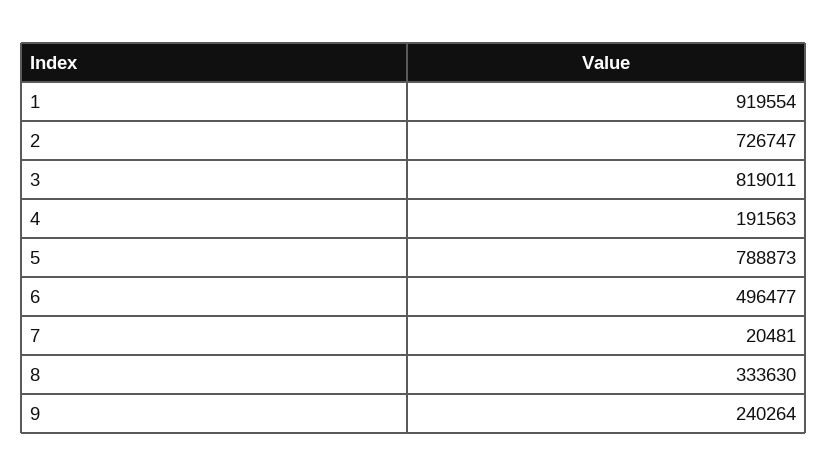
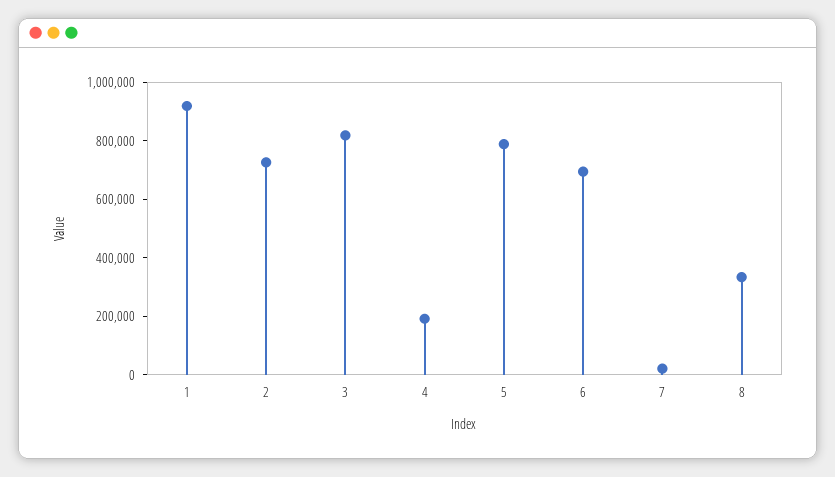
6: 496477 -> 700000
9: 240264 -> none

